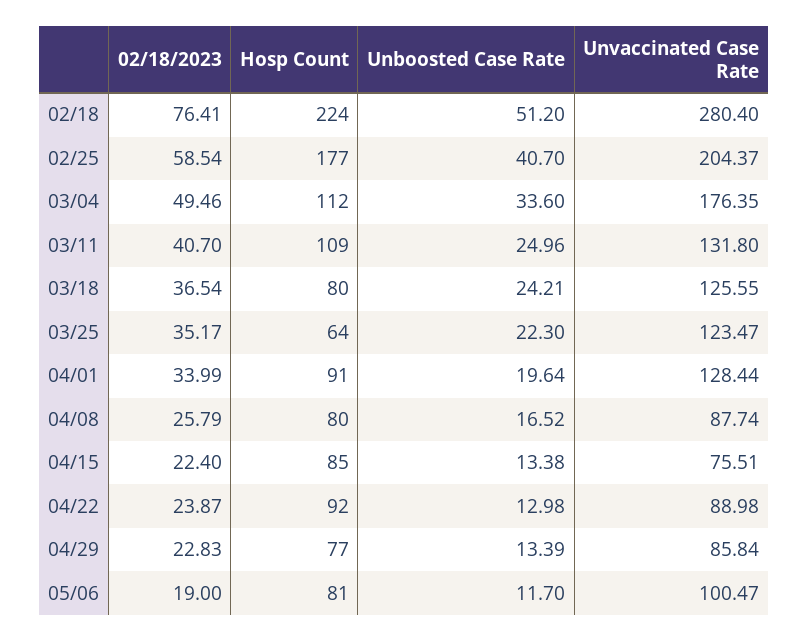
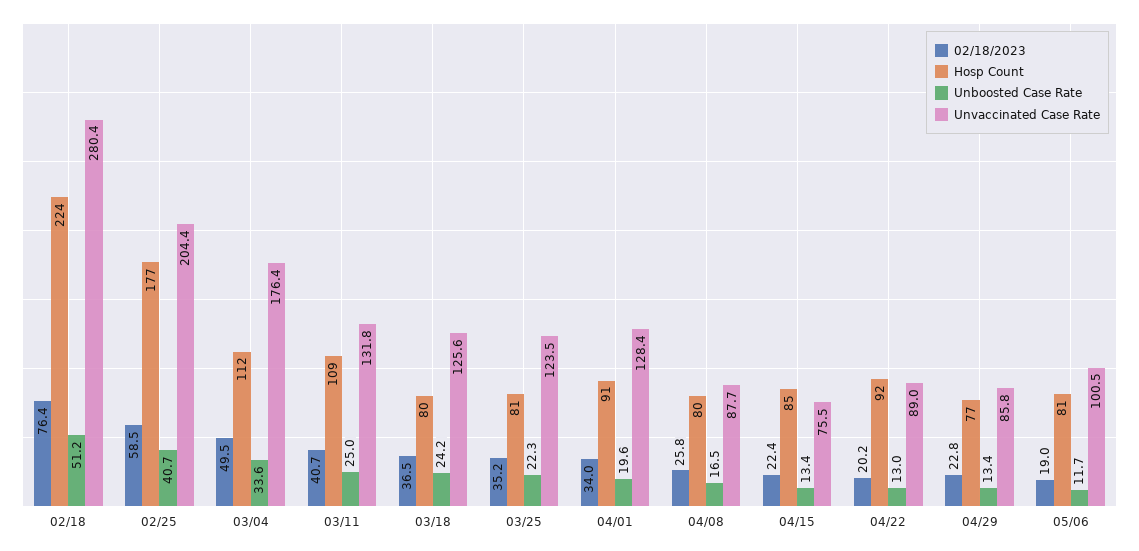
Hosp Count, 03/25: 64 -> 81
02/18/2023, 04/22: 23.87 -> 20.2

